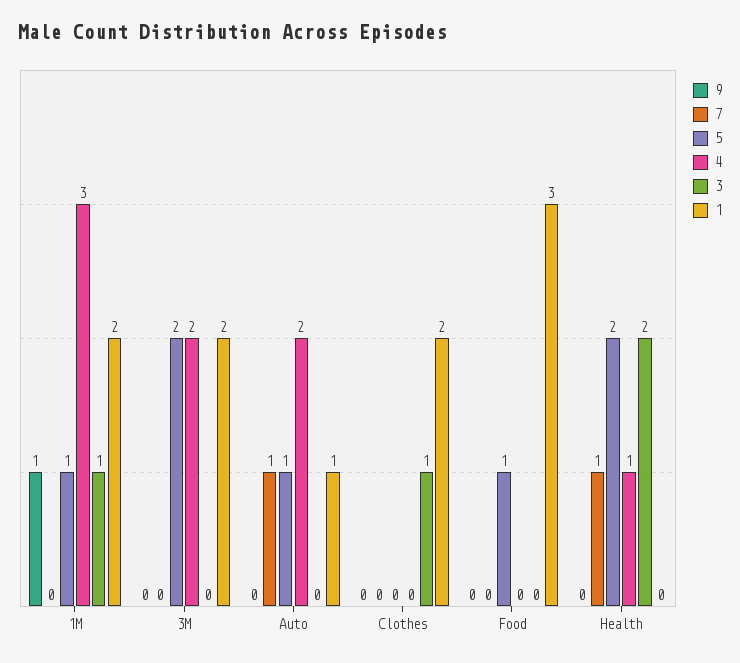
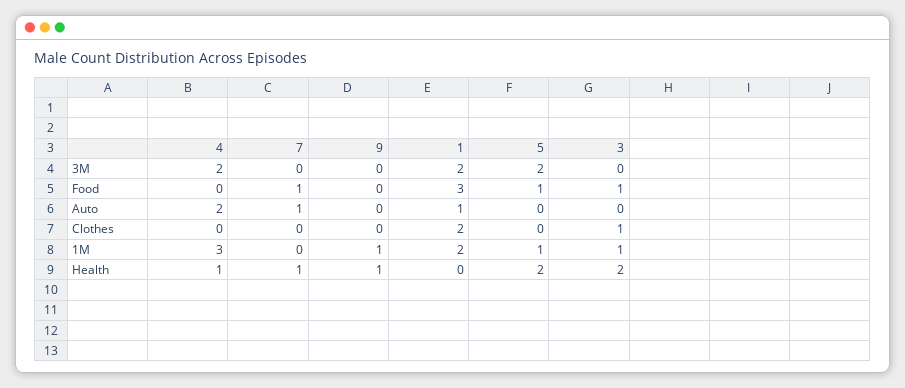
5, Auto: 1 -> 0
7, Food: 0 -> 1
3, Food: 0 -> 1
9, Health: 0 -> 1

